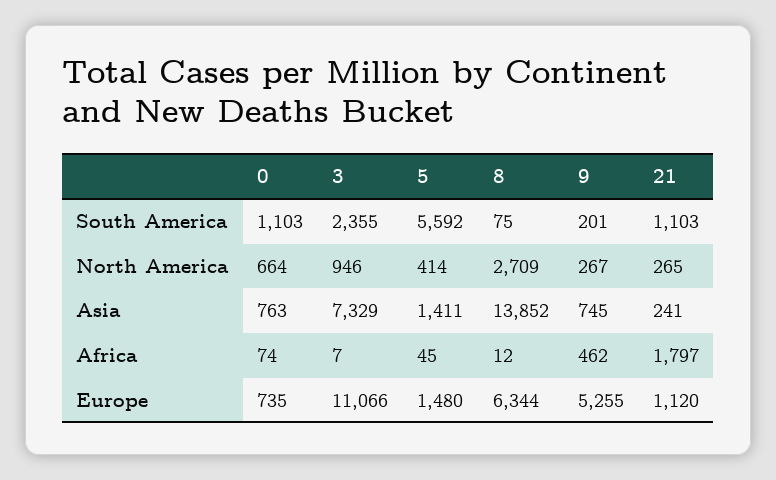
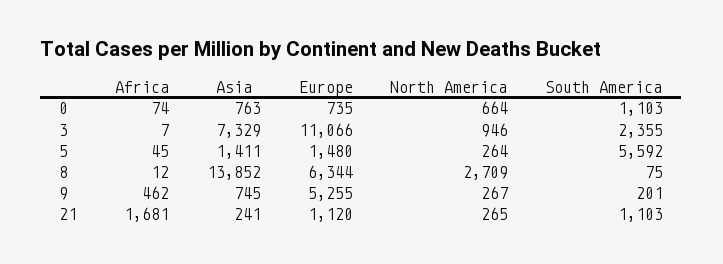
5, North America: 414 -> 264
21, Africa: 1797 -> 1681

